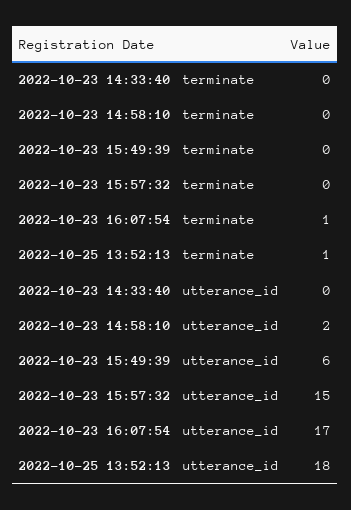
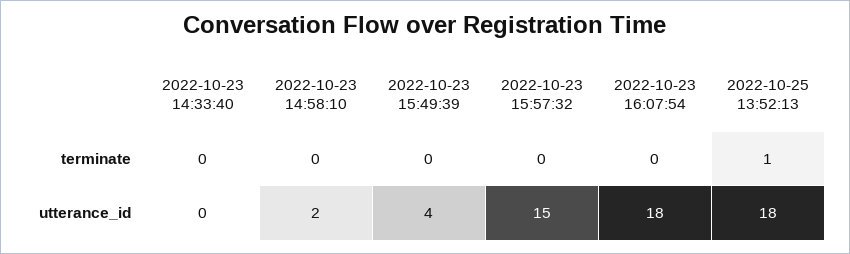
2022-10-23 16:07:54, terminate: 1 -> 0
2022-10-23 15:49:39, utterance_id: 6 -> 4
2022-10-23 16:07:54, utterance_id: 17 -> 18

